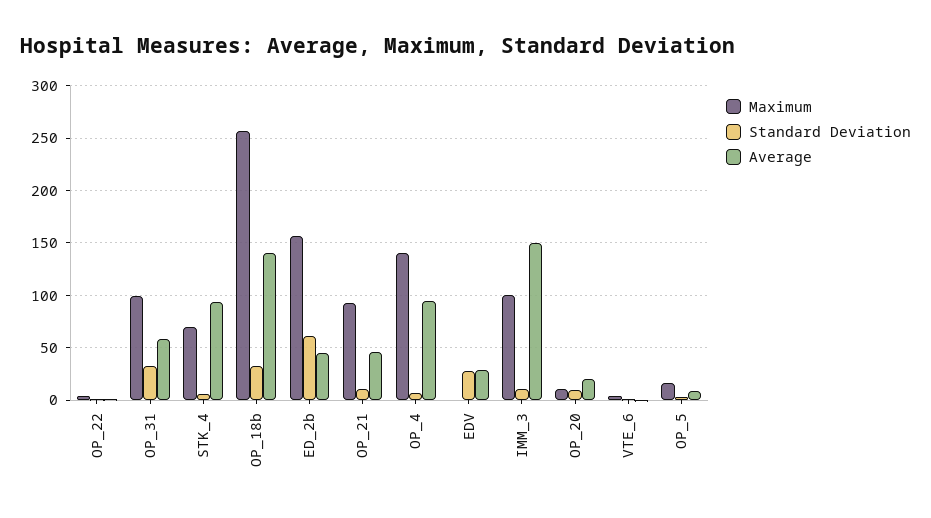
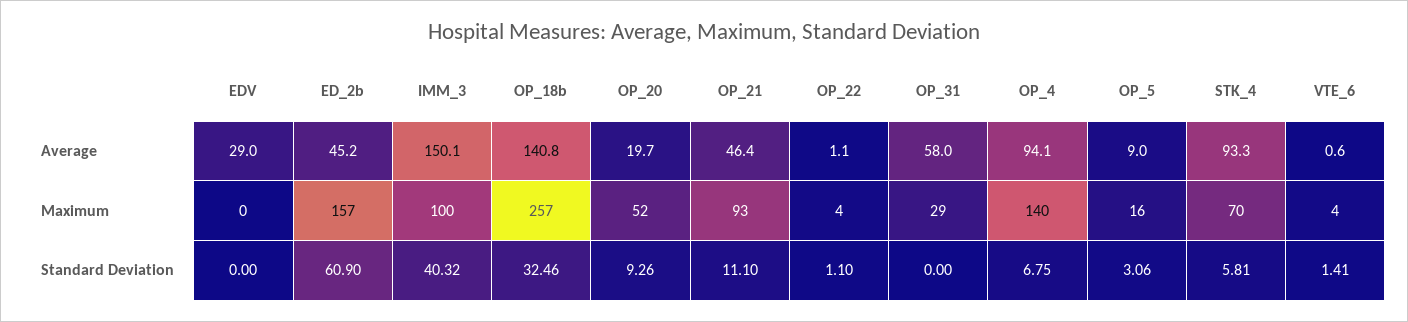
Maximum, OP_31: 100 -> 29
Standard Deviation, OP_31: 30 -> 0
Standard Deviation, EDV: 30 -> 0
Standard Deviation, IMM_3: 10 -> 40.32
Maximum, OP_20: 10 -> 52

